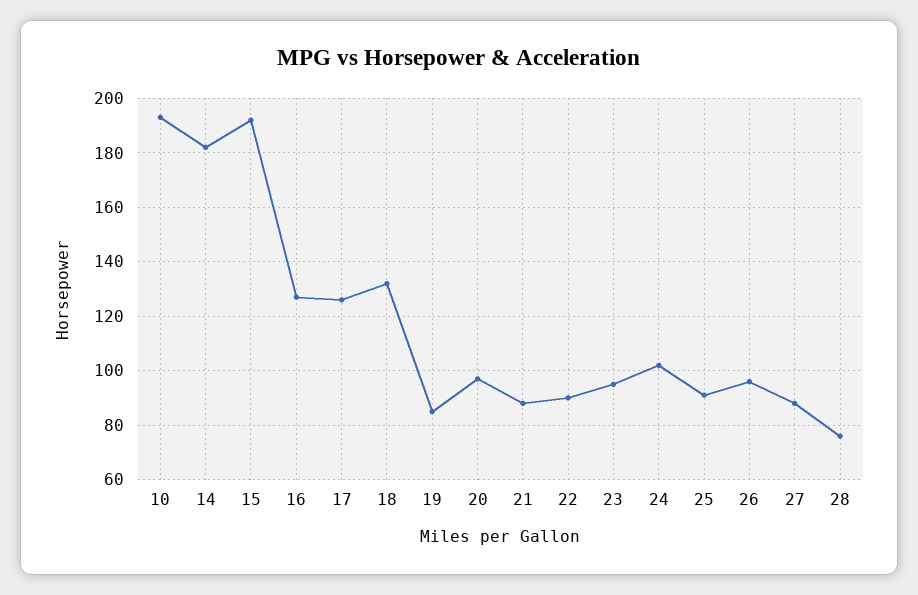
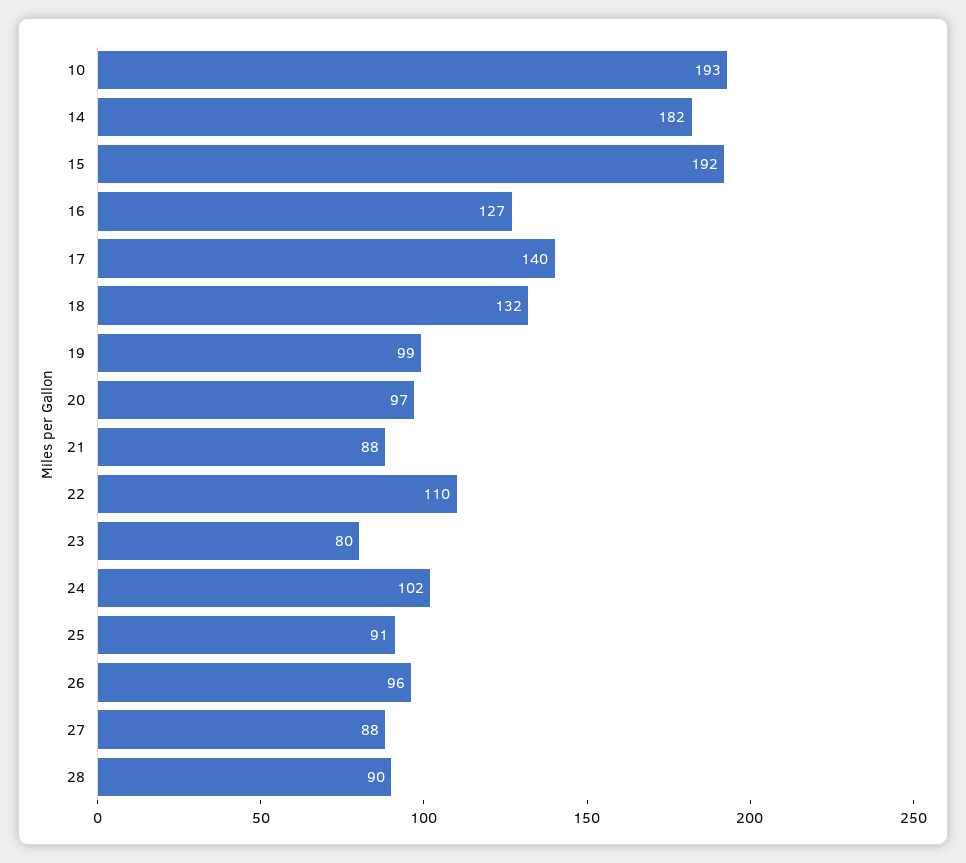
17: 125 -> 140
19: 85 -> 99
22: 90 -> 110
23: 95 -> 80
28: 75 -> 90

